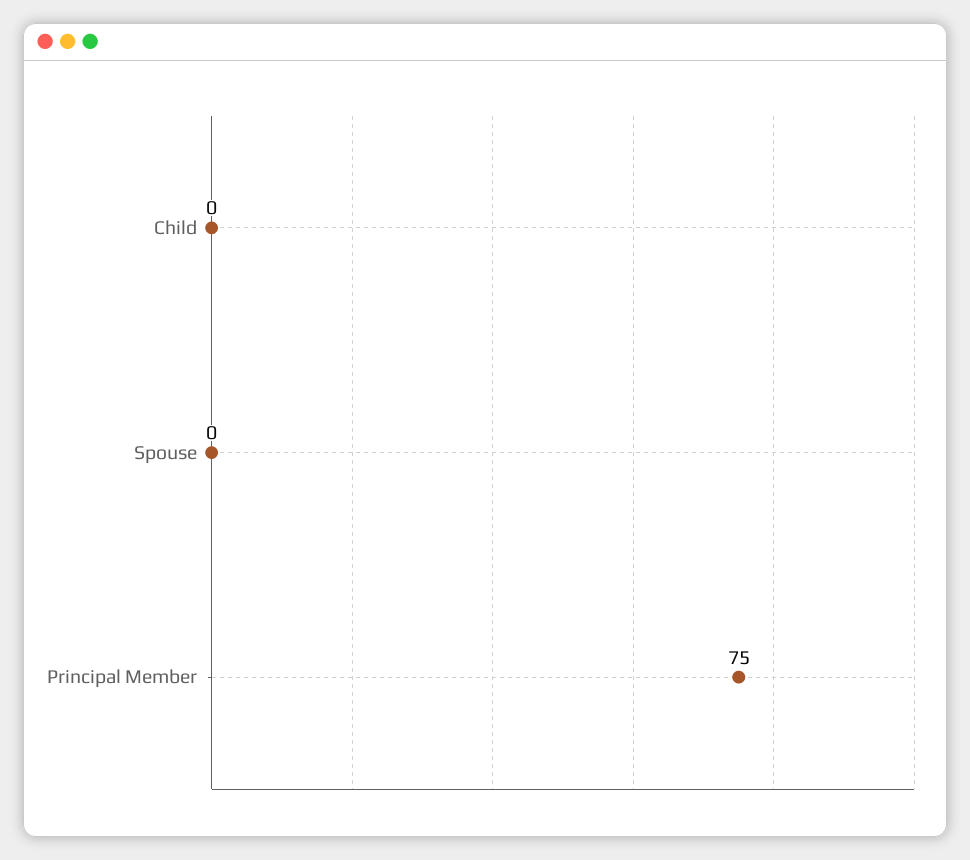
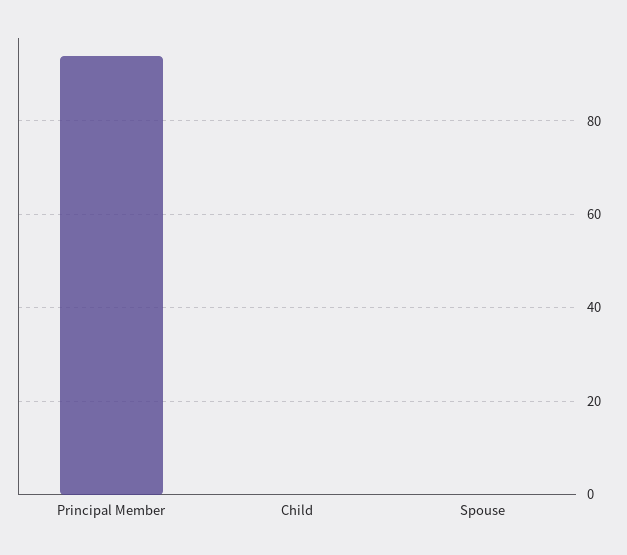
Principal Member: 75 -> 95

